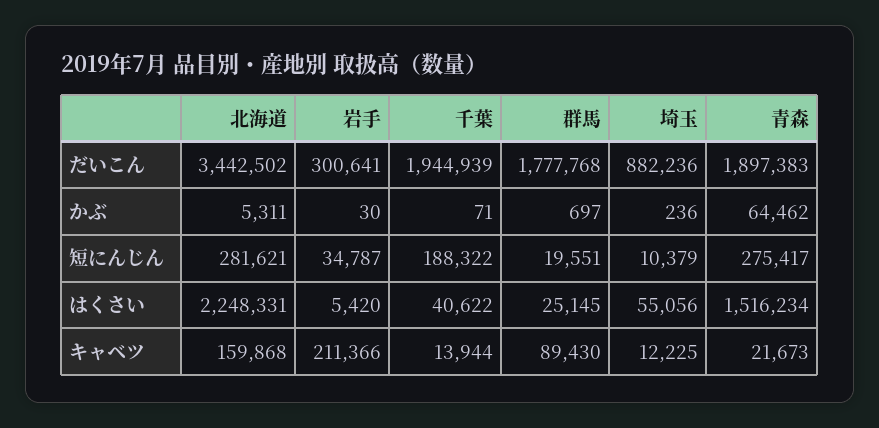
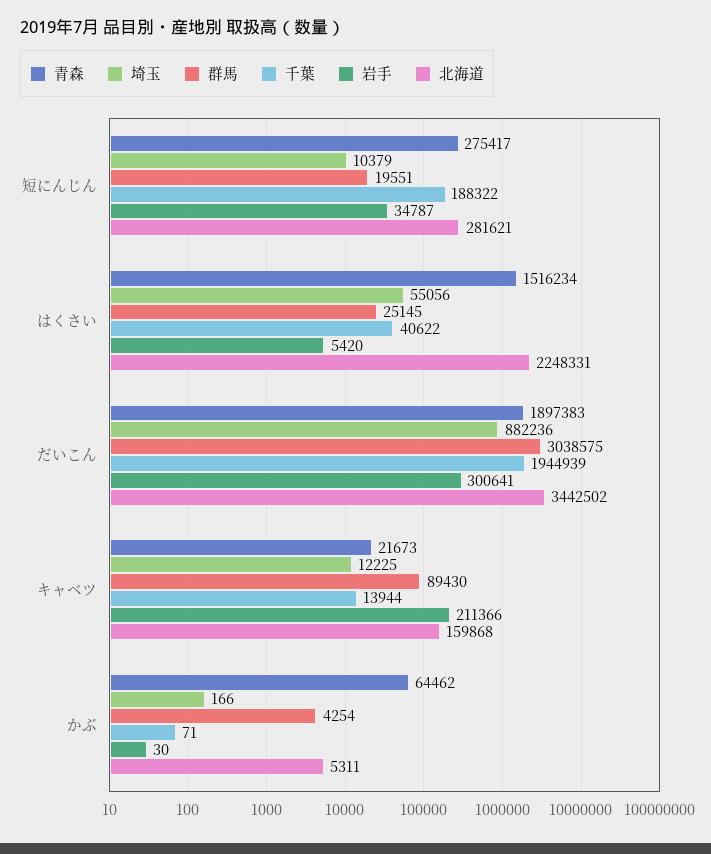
群馬, だいこん: 1777768 -> 3038575
群馬, かぶ: 697 -> 4254
埼玉, かぶ: 236 -> 166

